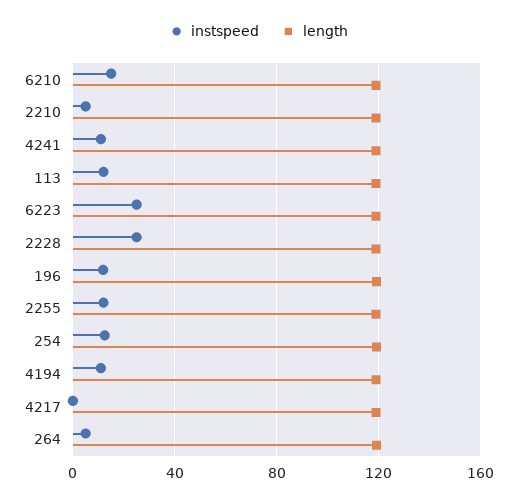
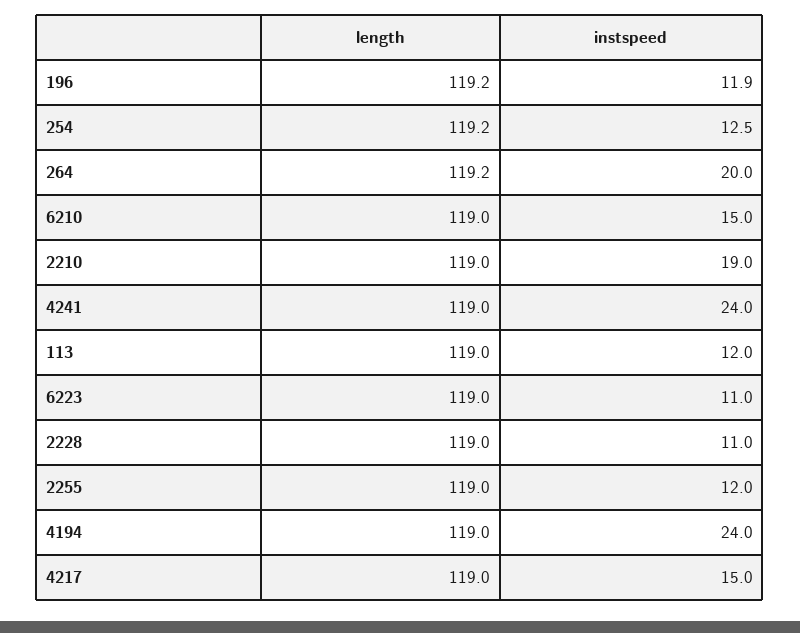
instspeed, 2210: 5 -> 19
instspeed, 4241: 10 -> 24
instspeed, 6223: 25 -> 11
instspeed, 2228: 25 -> 11
instspeed, 4194: 10 -> 24
instspeed, 4217: 0 -> 15
instspeed, 264: 5 -> 20

